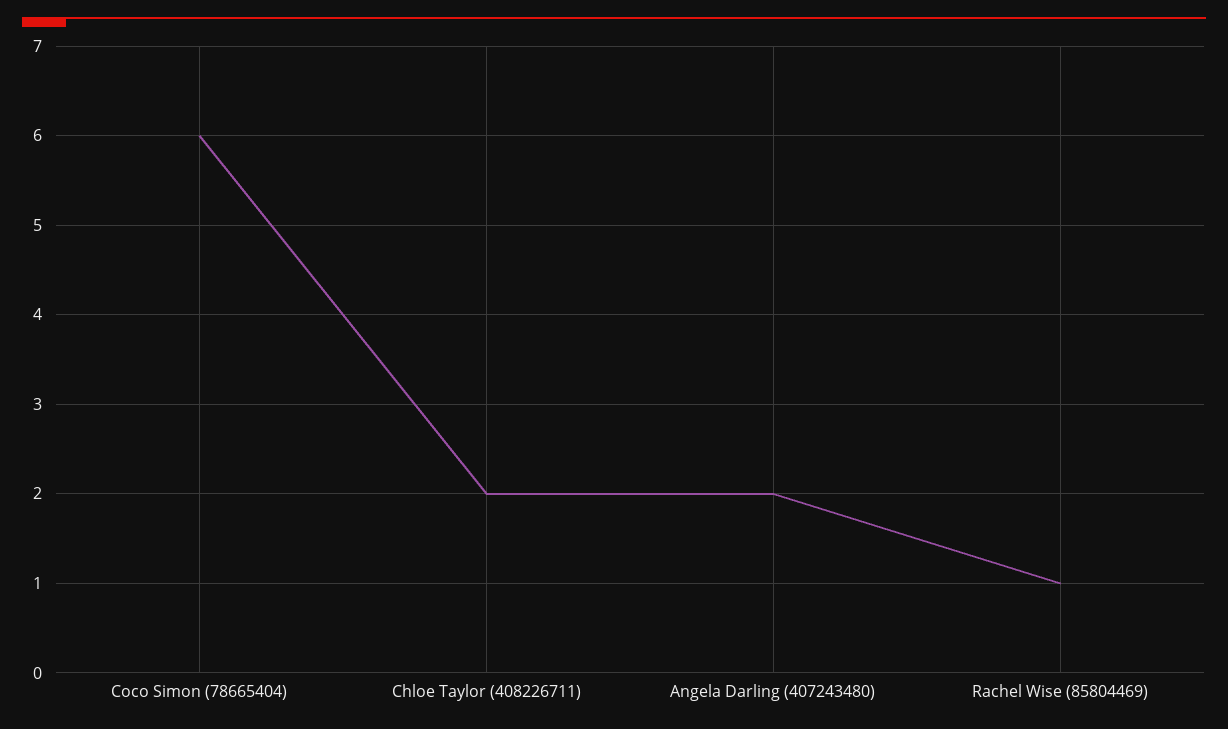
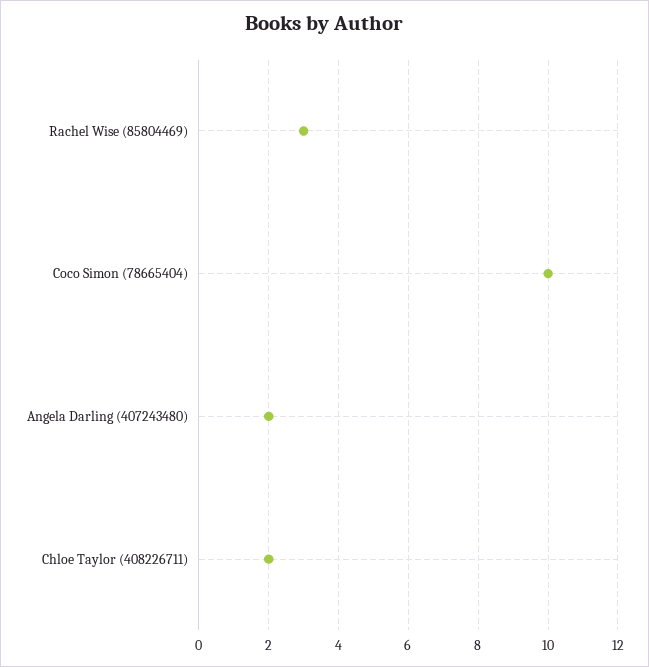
Coco Simon (78665404): 6 -> 10
Rachel Wise (85804469): 1 -> 3

